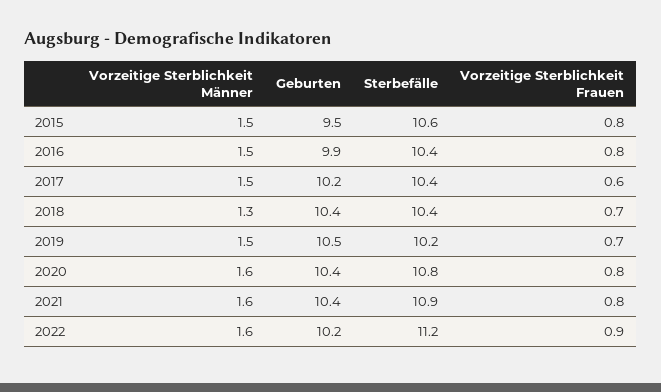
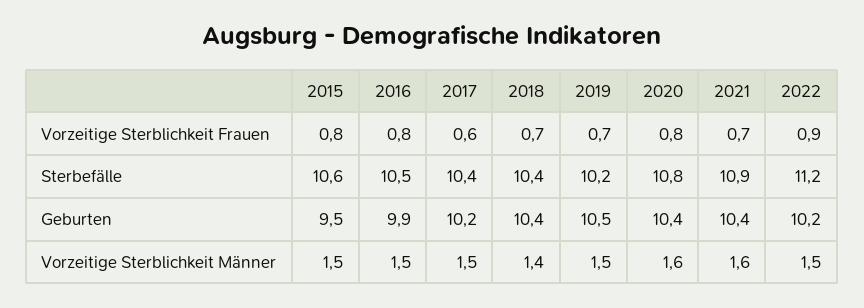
Sterbefälle, 2016: 10.4 -> 10.5
Vorzeitige Sterblichkeit Männer, 2018: 1.3 -> 1.4
Vorzeitige Sterblichkeit Frauen, 2021: 0.8 -> 0.7
Vorzeitige Sterblichkeit Männer, 2022: 1.6 -> 1.5

